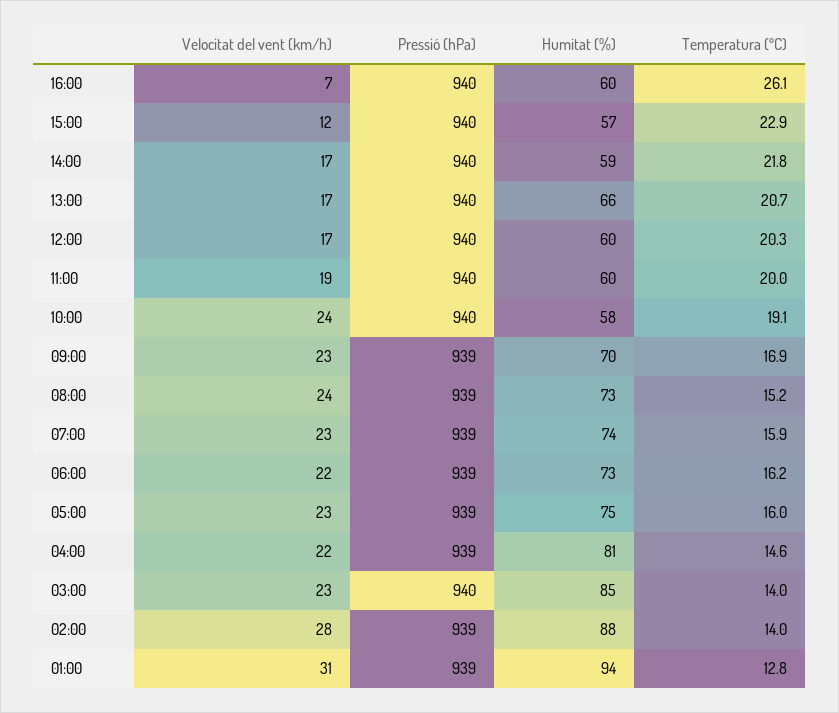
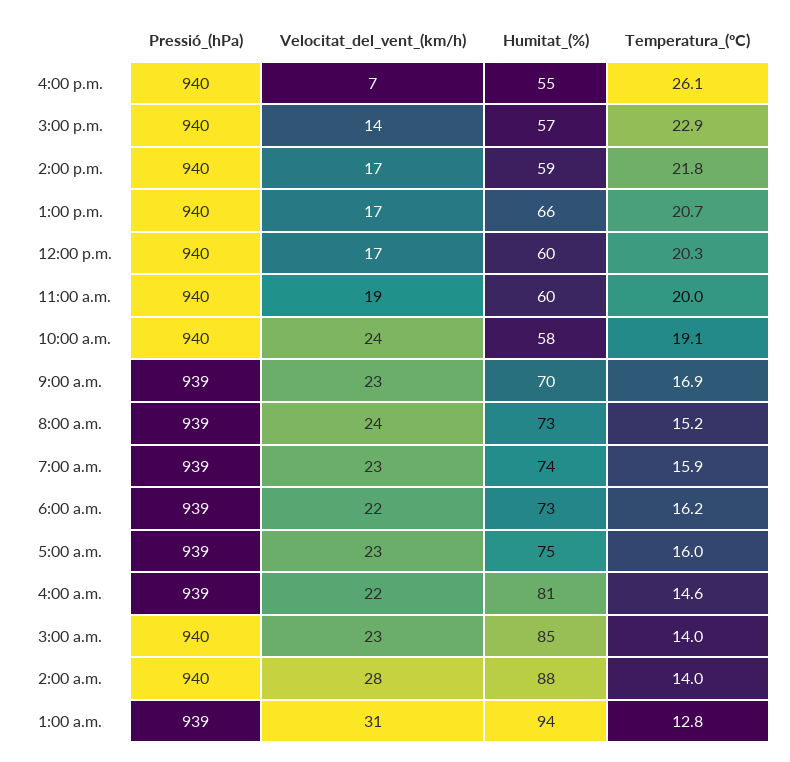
Humitat (%), 16:00: 60 -> 55
Velocitat del vent (km/h), 15:00: 12 -> 14
Pressió (hPa), 02:00: 939 -> 940

